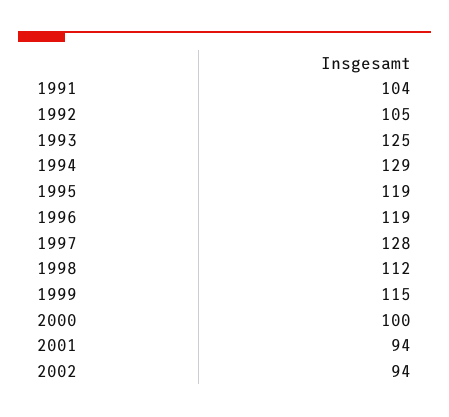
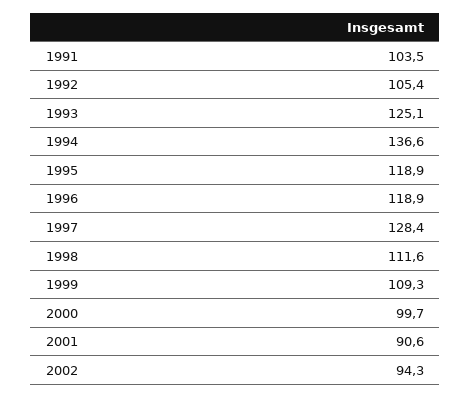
1994: 129 -> 136.6
1999: 115 -> 109.3
2001: 94 -> 90.6

